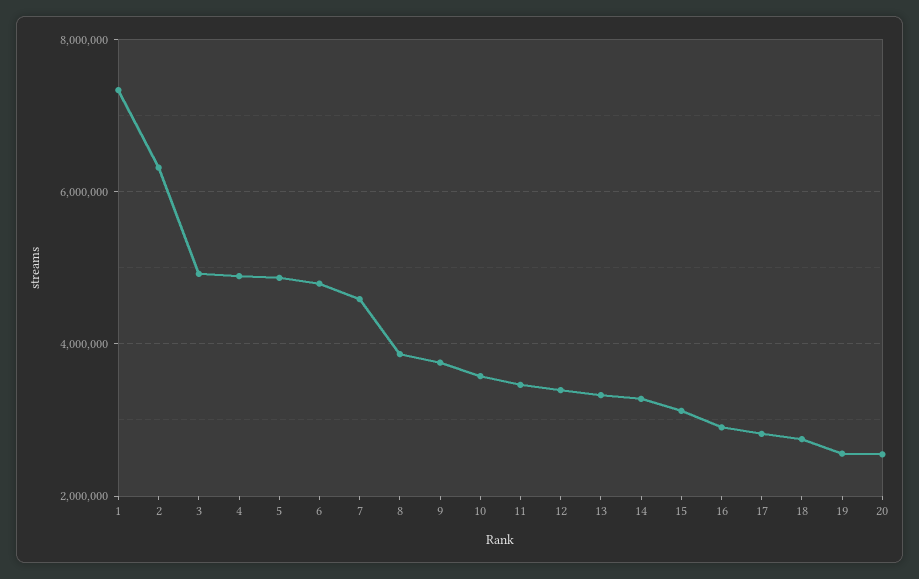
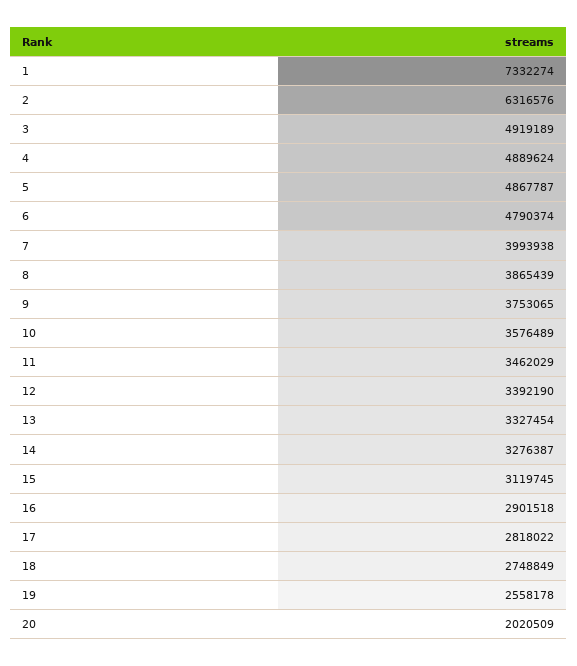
7: 4600000 -> 3993938
20: 2600000 -> 2020509

